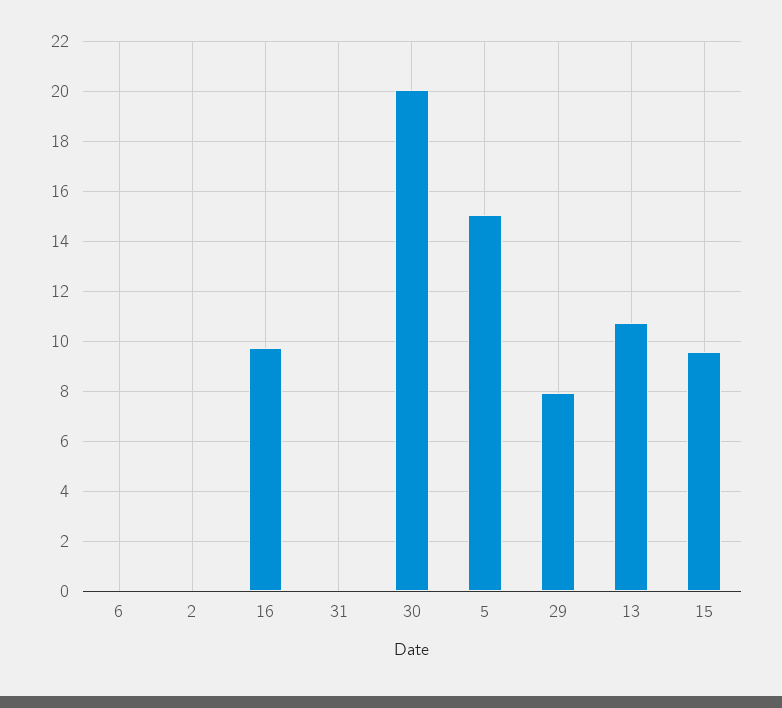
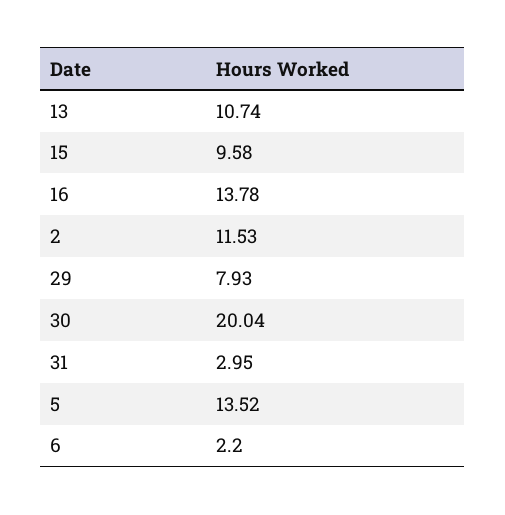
6: 0 -> 2.2
2: 0 -> 11.53
16: 9.75 -> 13.78
31: 0 -> 2.95
5: 15 -> 13.52

